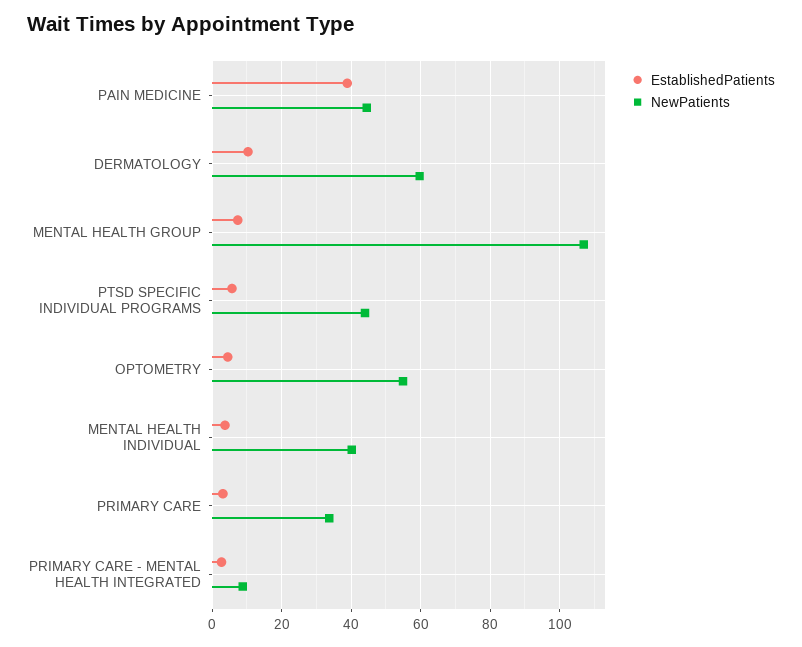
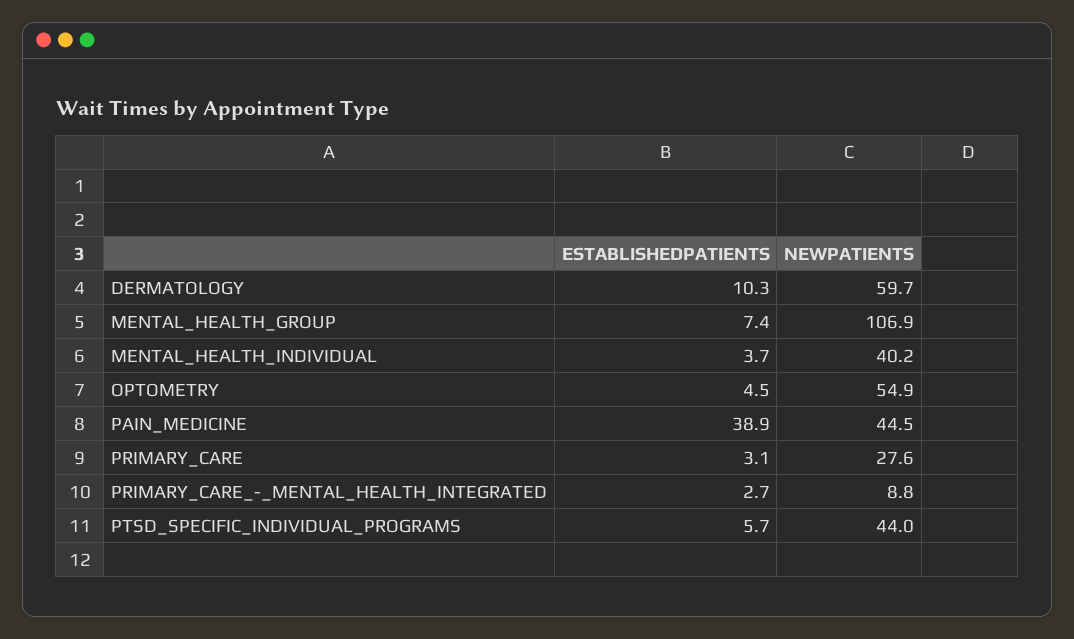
NewPatients, PRIMARY CARE: 34 -> 27.6

